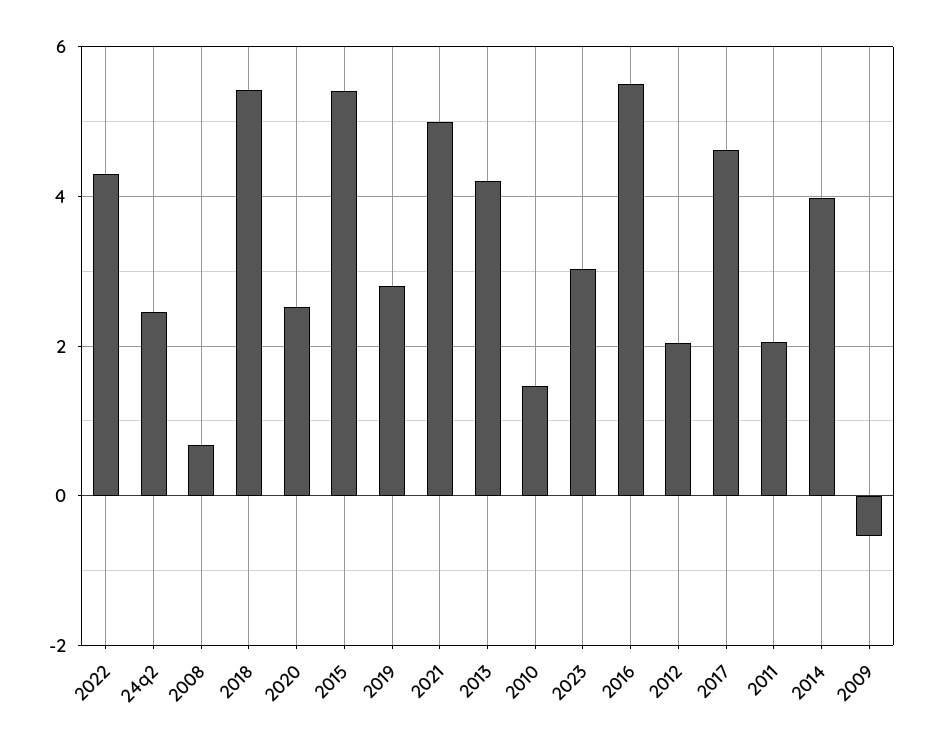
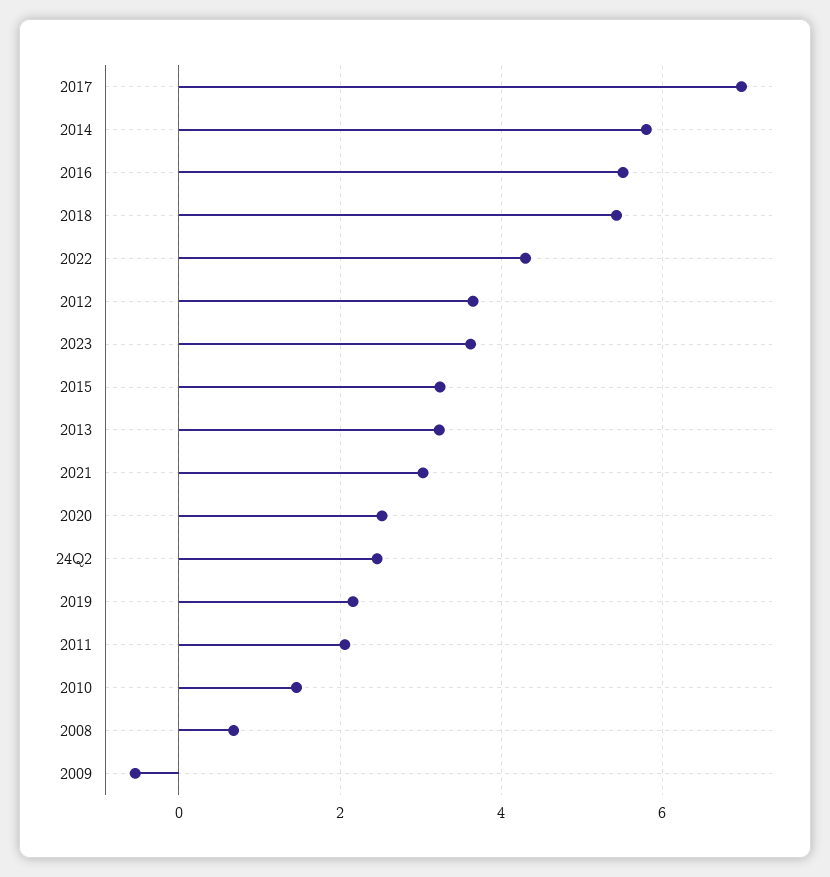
2015: 5.4 -> 3.2
2019: 2.8 -> 2.2
2021: 5 -> 3
2013: 4.2 -> 3.2
2023: 3 -> 3.6
2012: 2 -> 3.6
2017: 4.6 -> 7
2014: 4 -> 5.8

